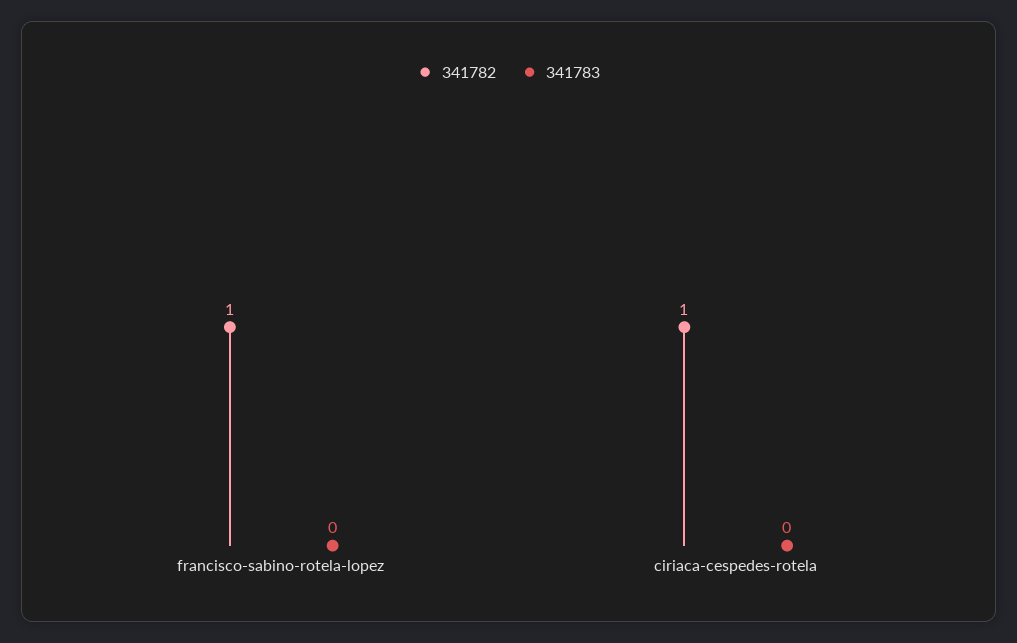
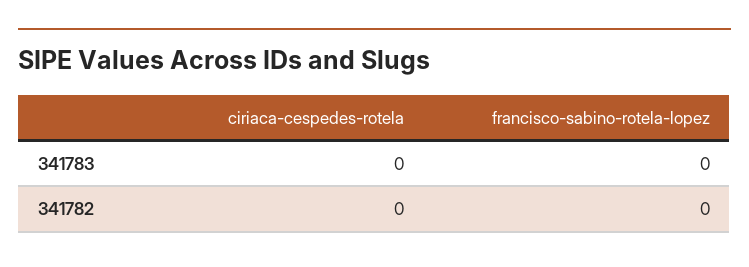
341782, francisco-sabino-rotela-lopez: 1 -> 0
341782, ciriaca-cespedes-rotela: 1 -> 0

